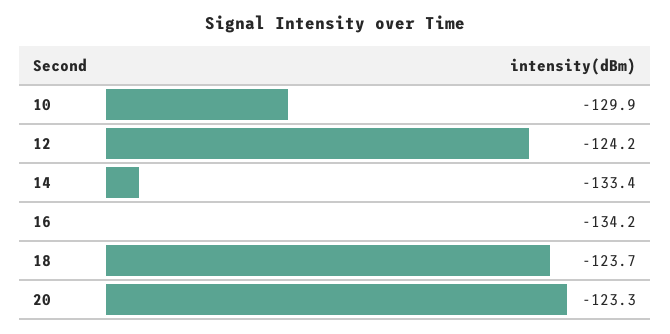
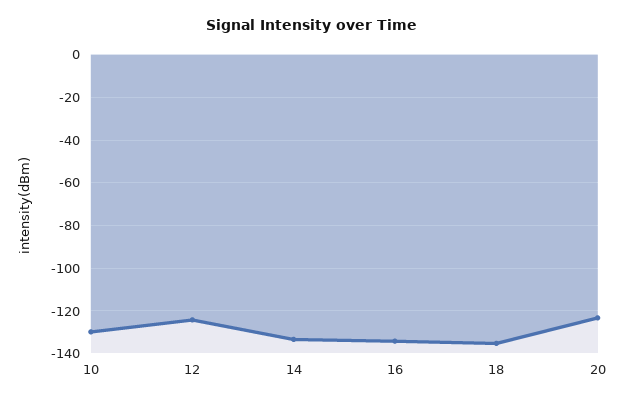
18: -123.7 -> -135

